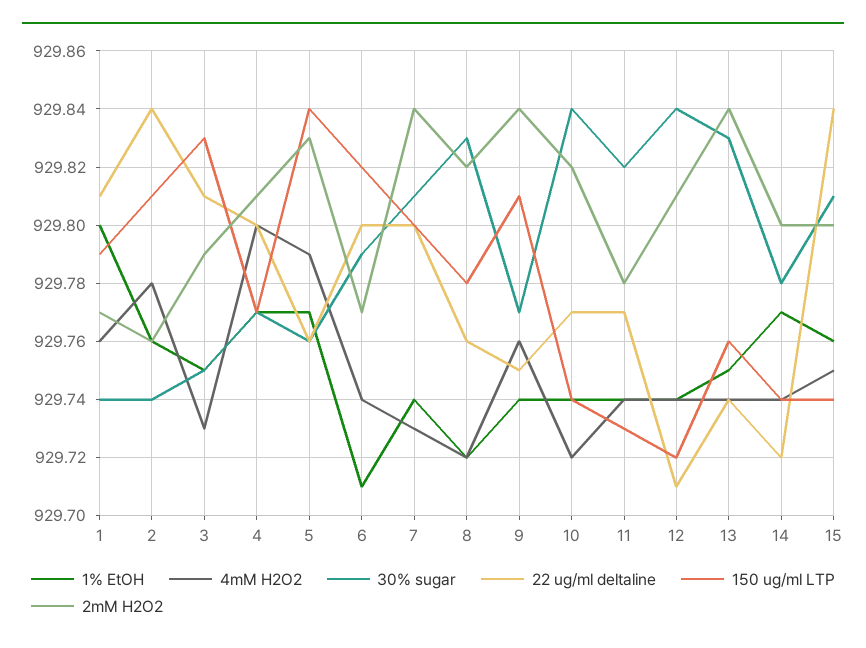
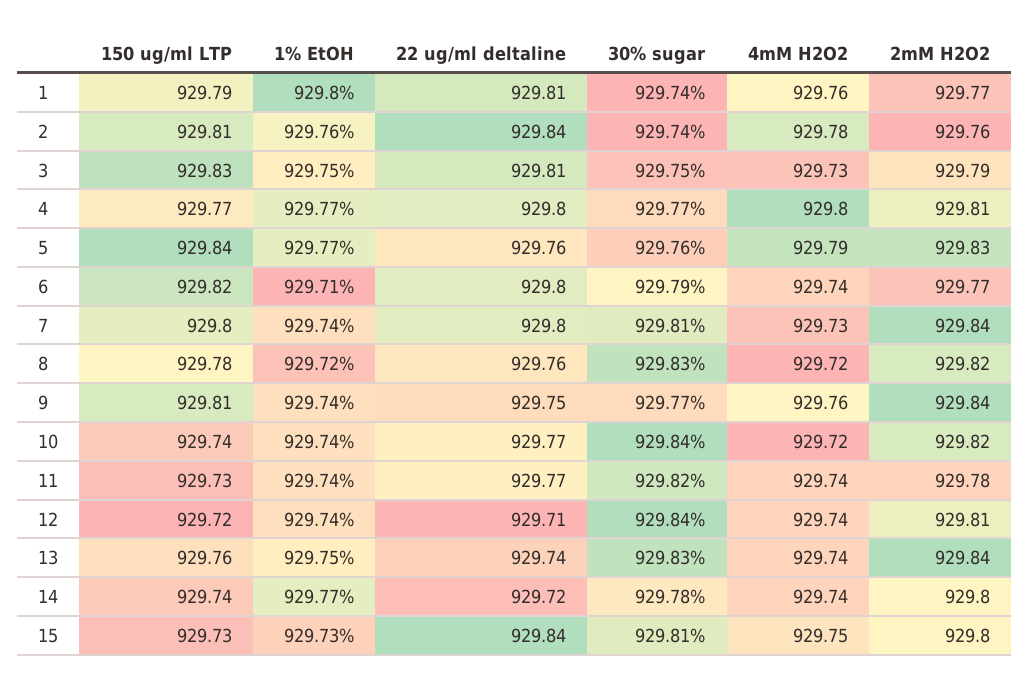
1% EtOH, 15: 929.76 -> 929.73
150 ug/ml LTP, 15: 929.74 -> 929.73

